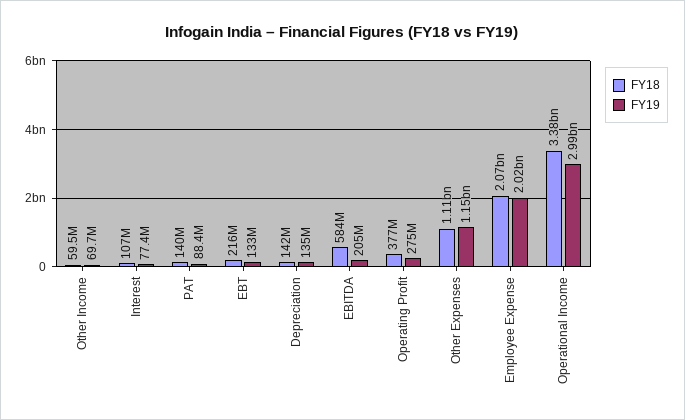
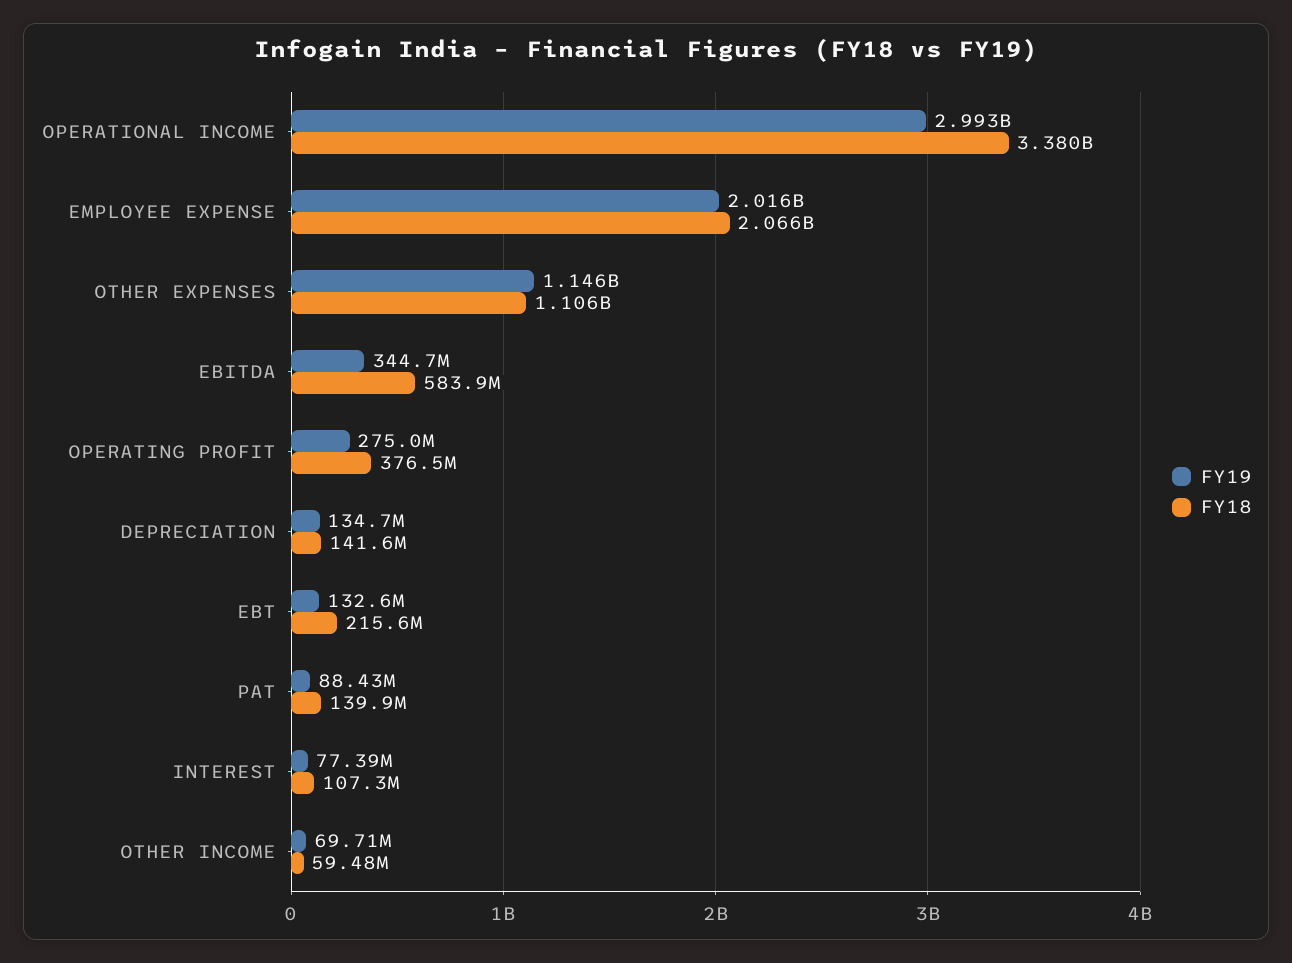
FY19, EBITDA: 205000000 -> 344700000

